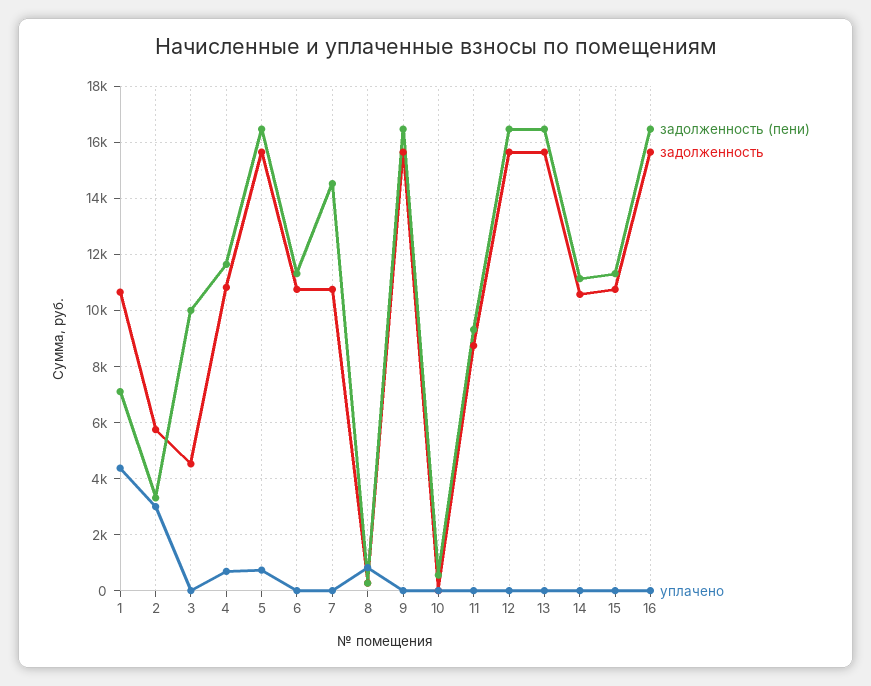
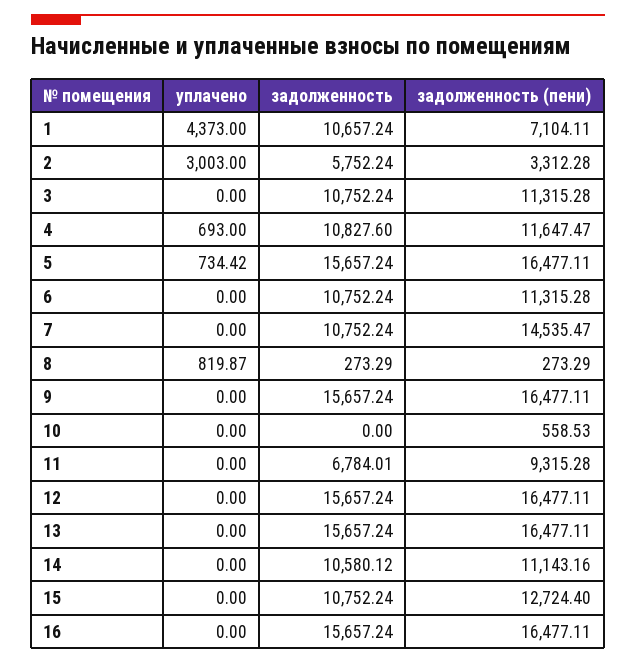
задолженность (пени), 3: 10000 -> 11315.28
задолженность, 3: 4500 -> 10752.24
задолженность, 11: 8750 -> 6784.01
задолженность (пени), 15: 11250 -> 12724.4

